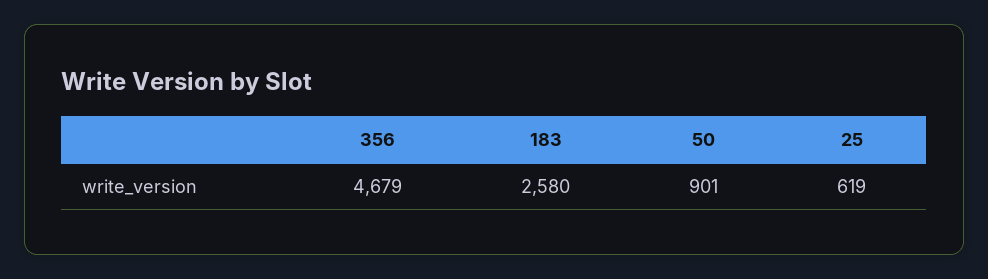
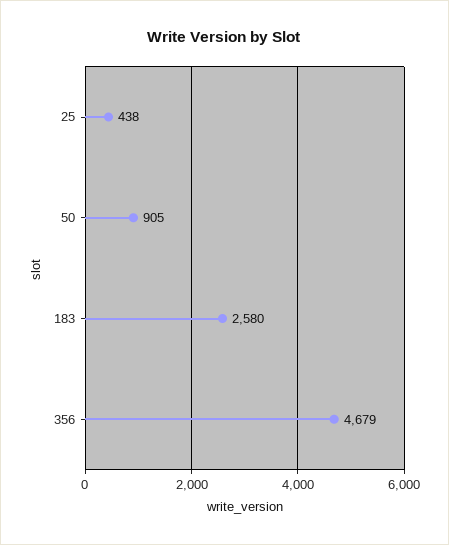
50: 901 -> 905
25: 619 -> 438

